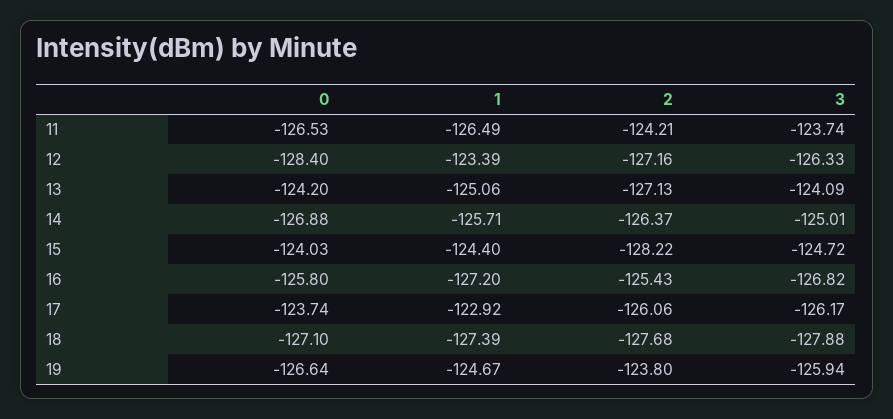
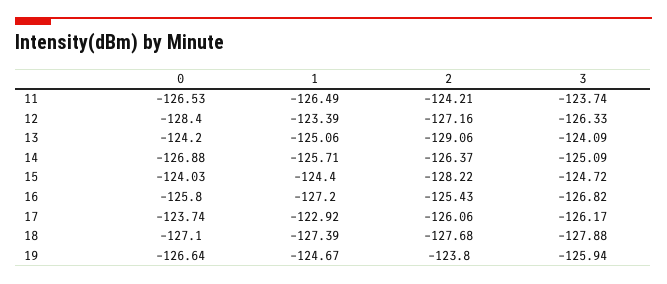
2, 13: -127.13 -> -129.06
3, 14: -125.01 -> -125.09

